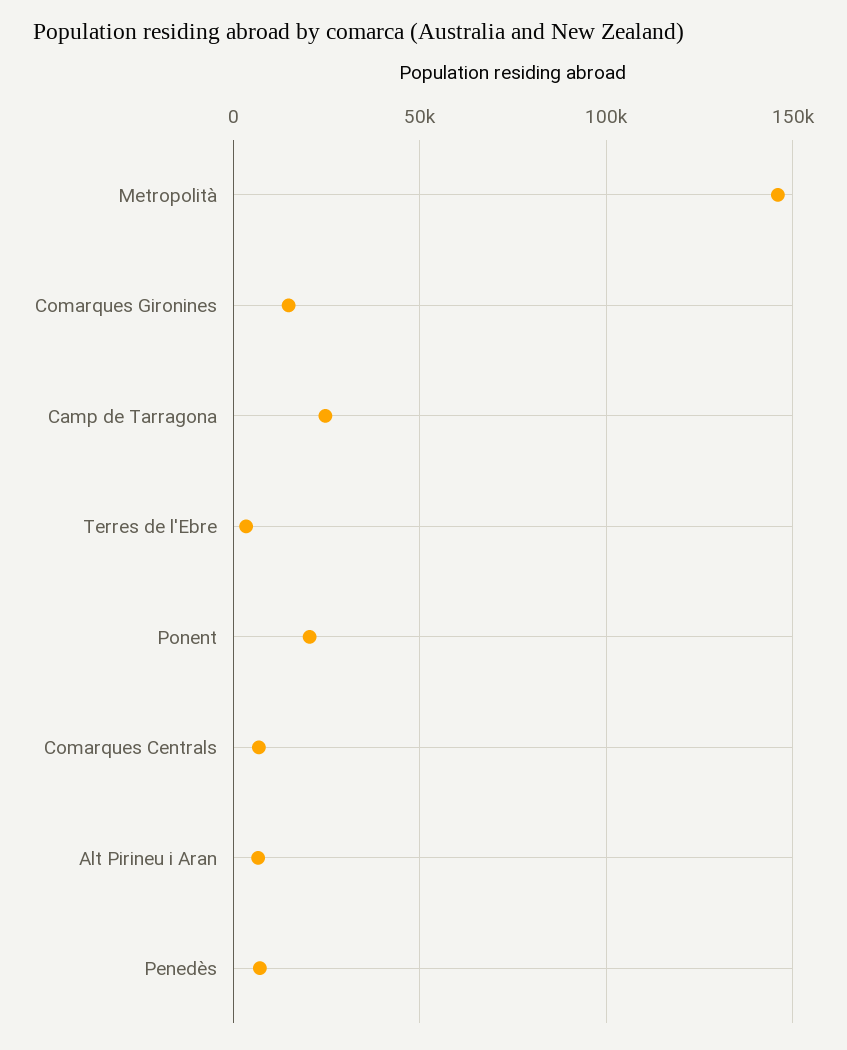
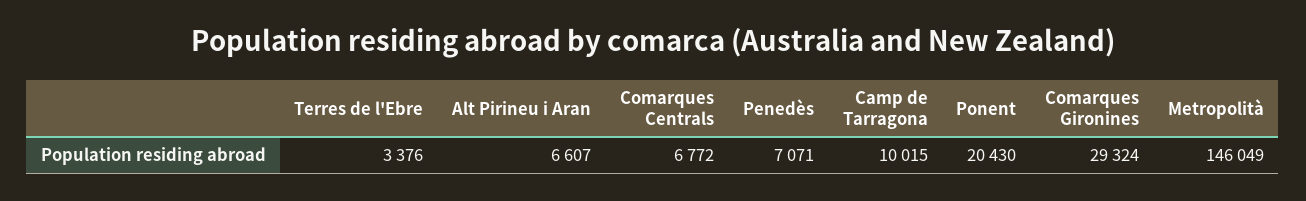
Comarques Gironines: 15000 -> 29324
Camp de Tarragona: 25000 -> 10015

